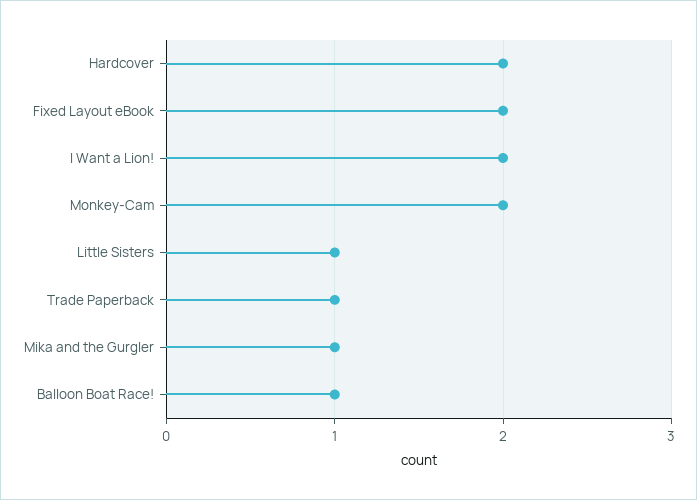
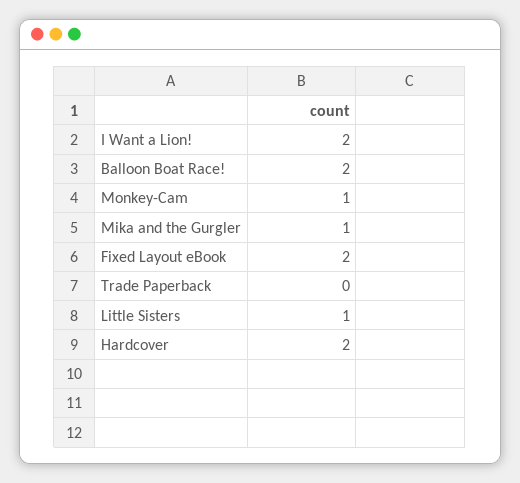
Monkey-Cam: 2 -> 1
Trade Paperback: 1 -> 0
Balloon Boat Race!: 1 -> 2

